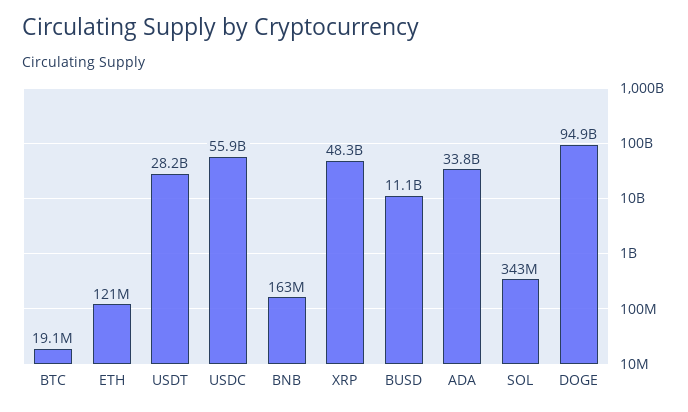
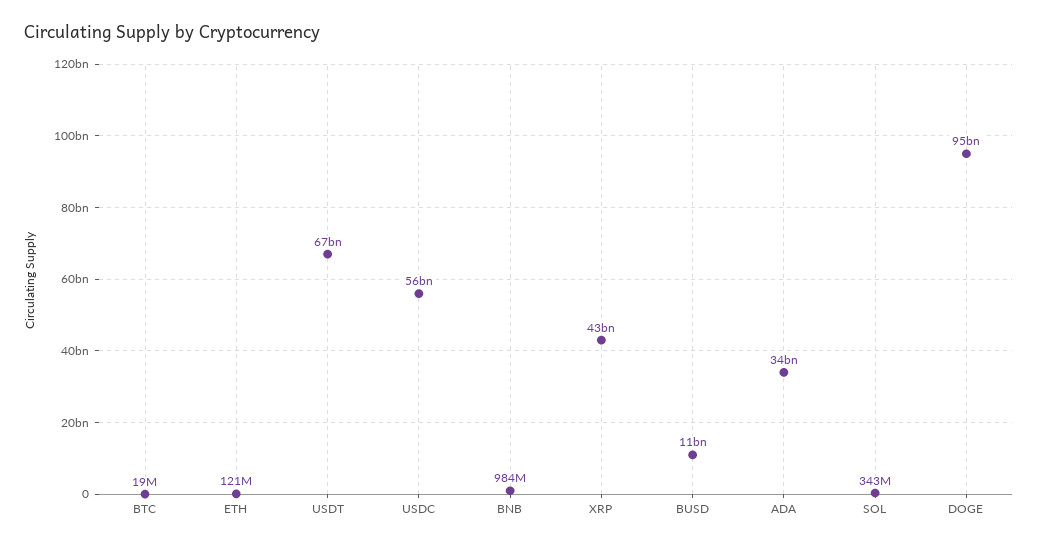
USDT: 28200000000 -> 67000000000
BNB: 163000000 -> 984000000
XRP: 48300000000 -> 43000000000

